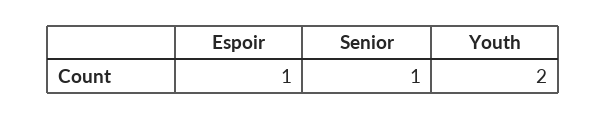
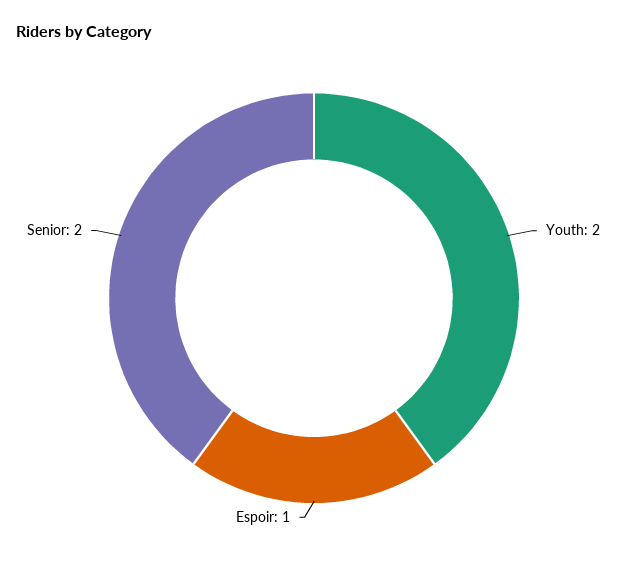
Senior: 1 -> 2

